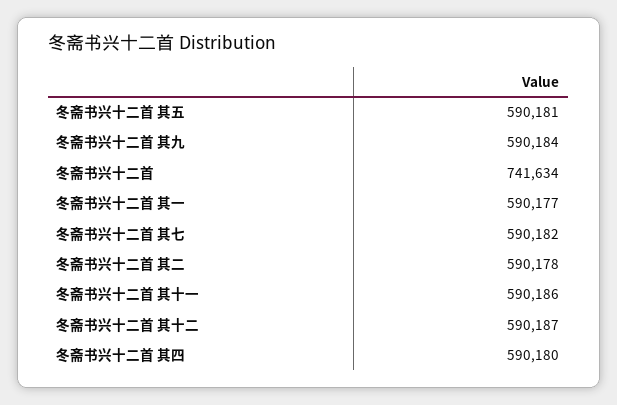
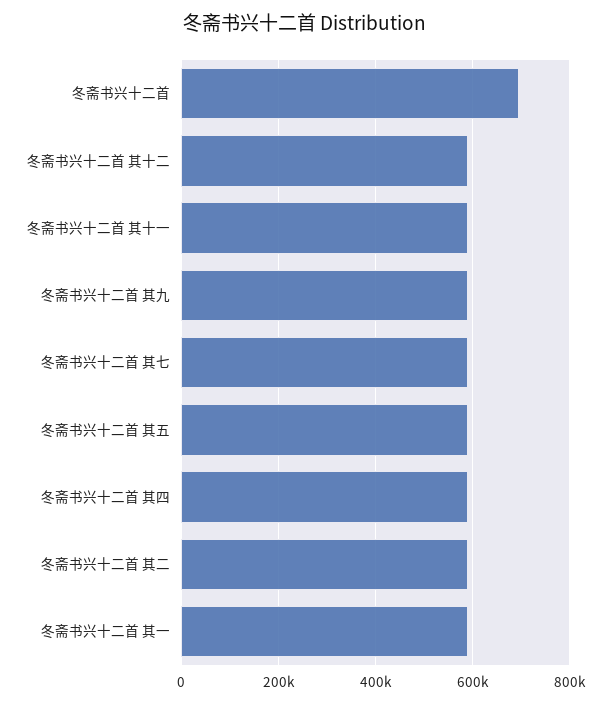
冬斋书兴十二首: 741634 -> 700000

